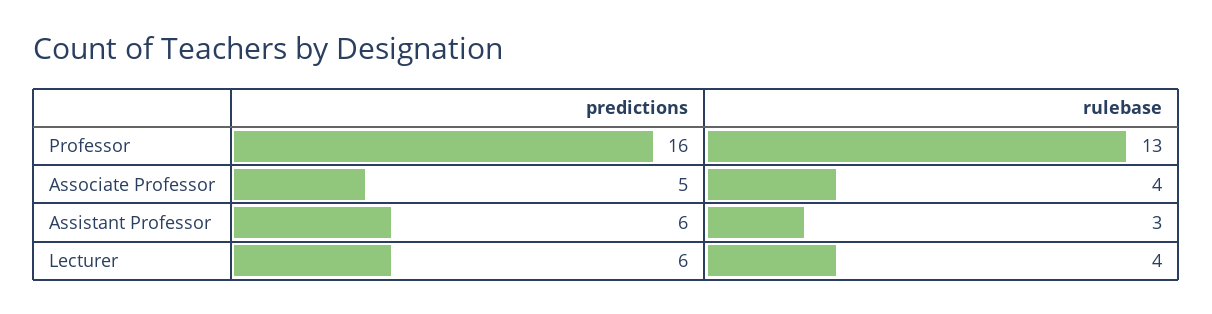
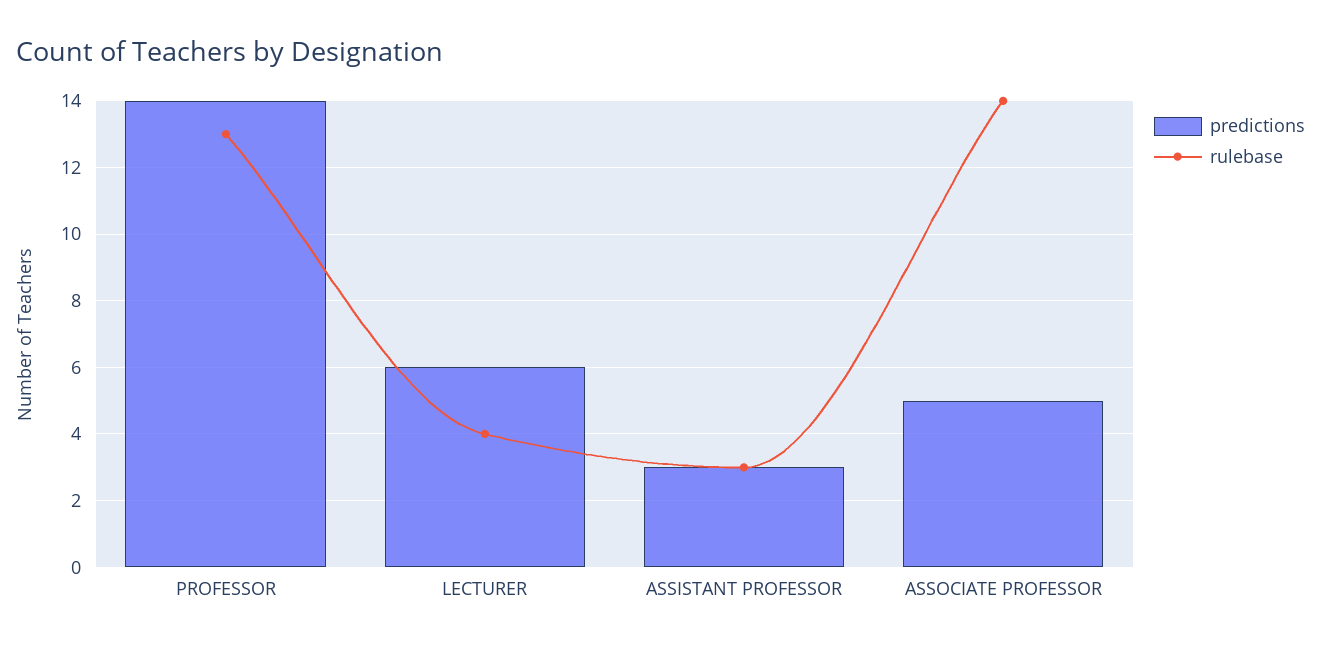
predictions, Professor: 16 -> 14
rulebase, Associate Professor: 4 -> 14
predictions, Assistant Professor: 6 -> 3

